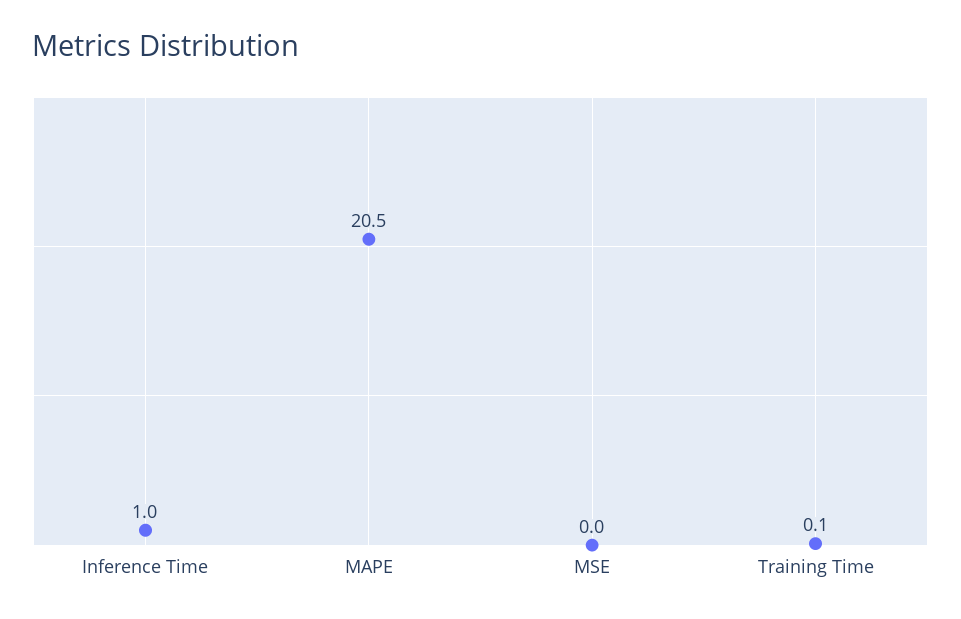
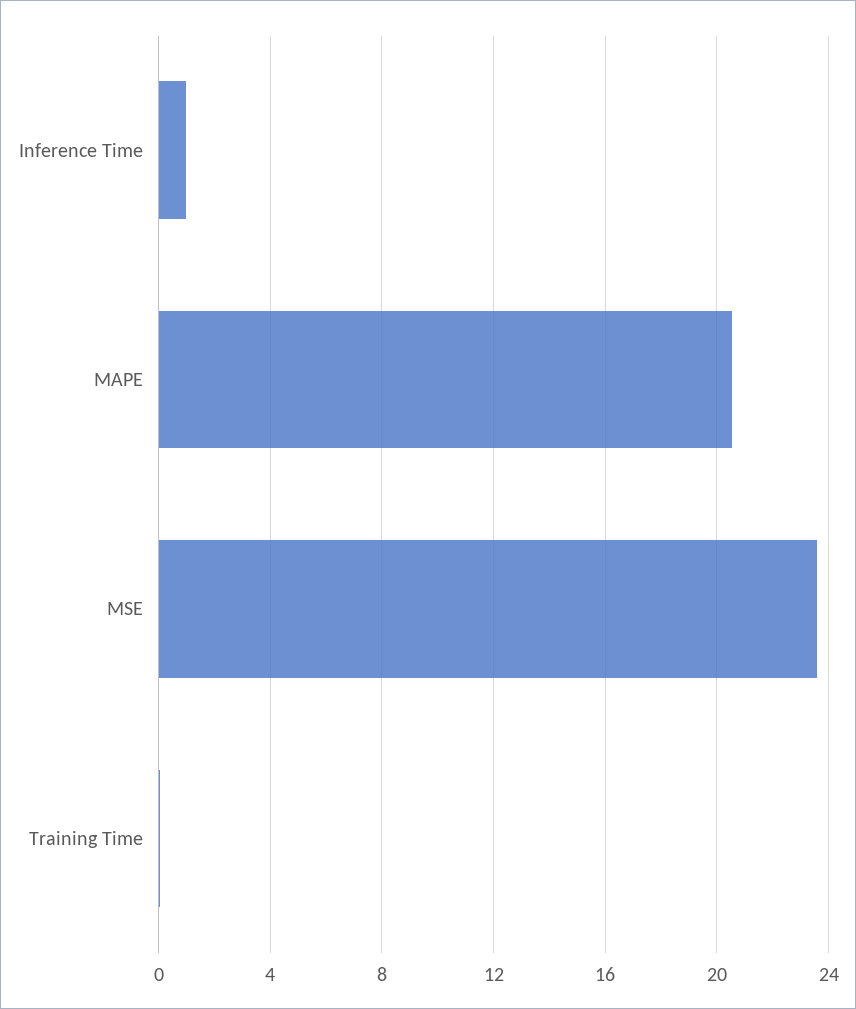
MSE: 0 -> 23.5

